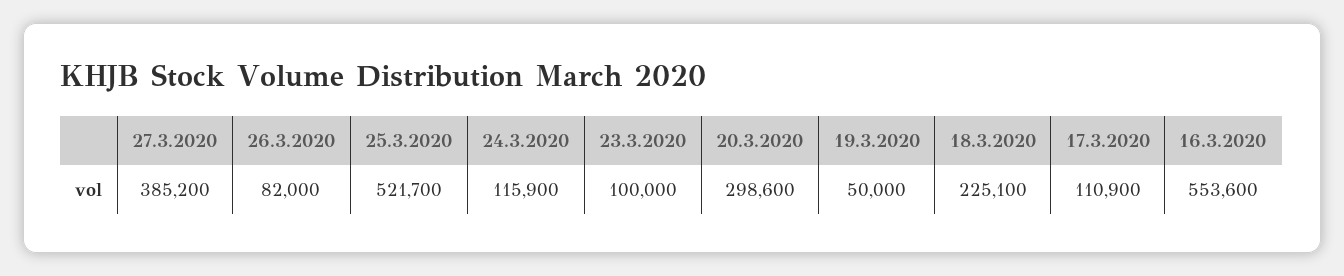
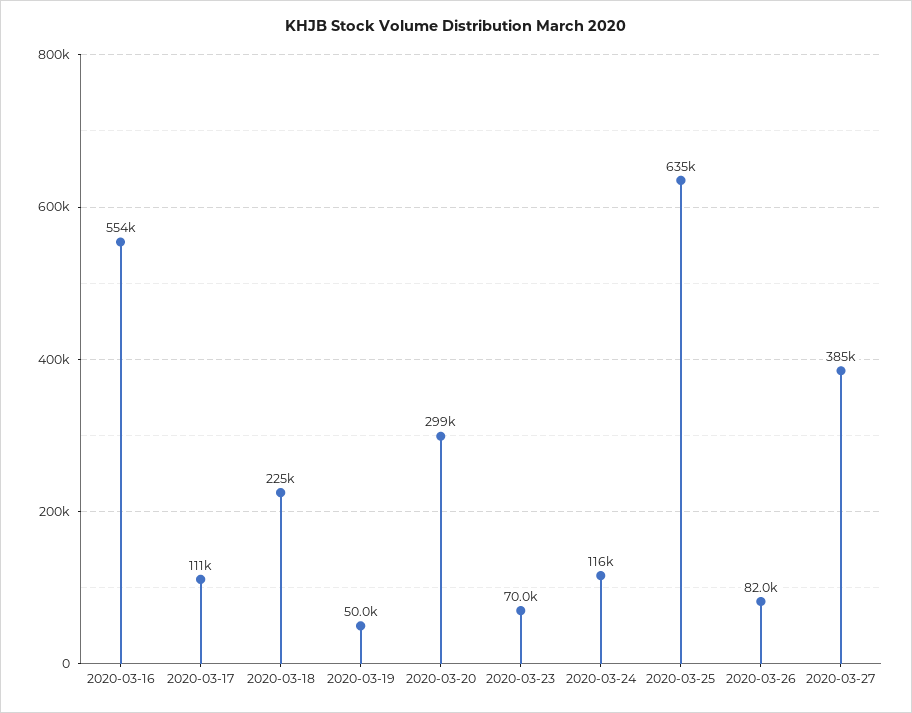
25.3.2020: 521700 -> 635000
23.3.2020: 100000 -> 70000

